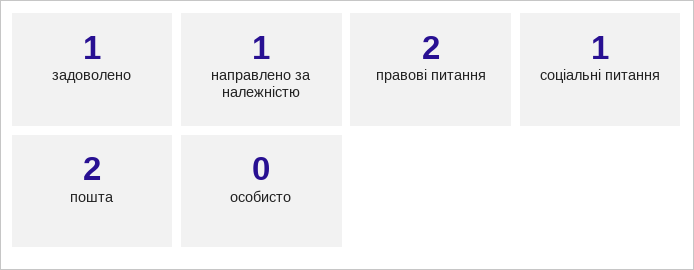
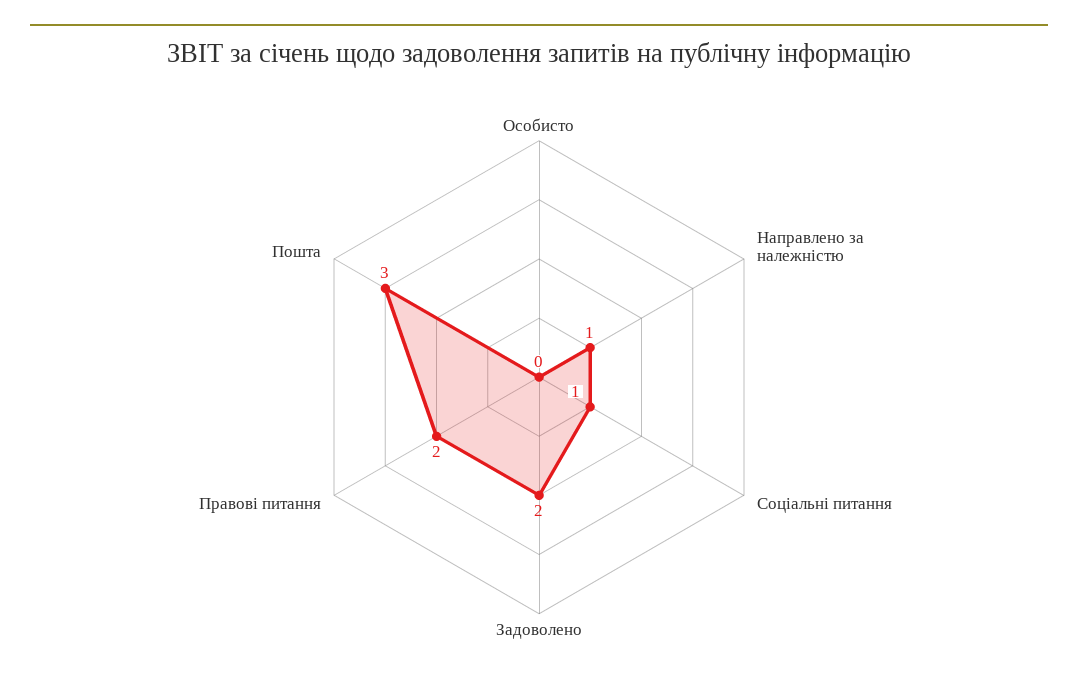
задоволено: 1 -> 2
пошта: 2 -> 3

